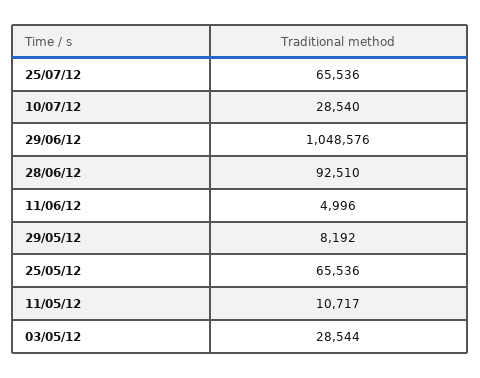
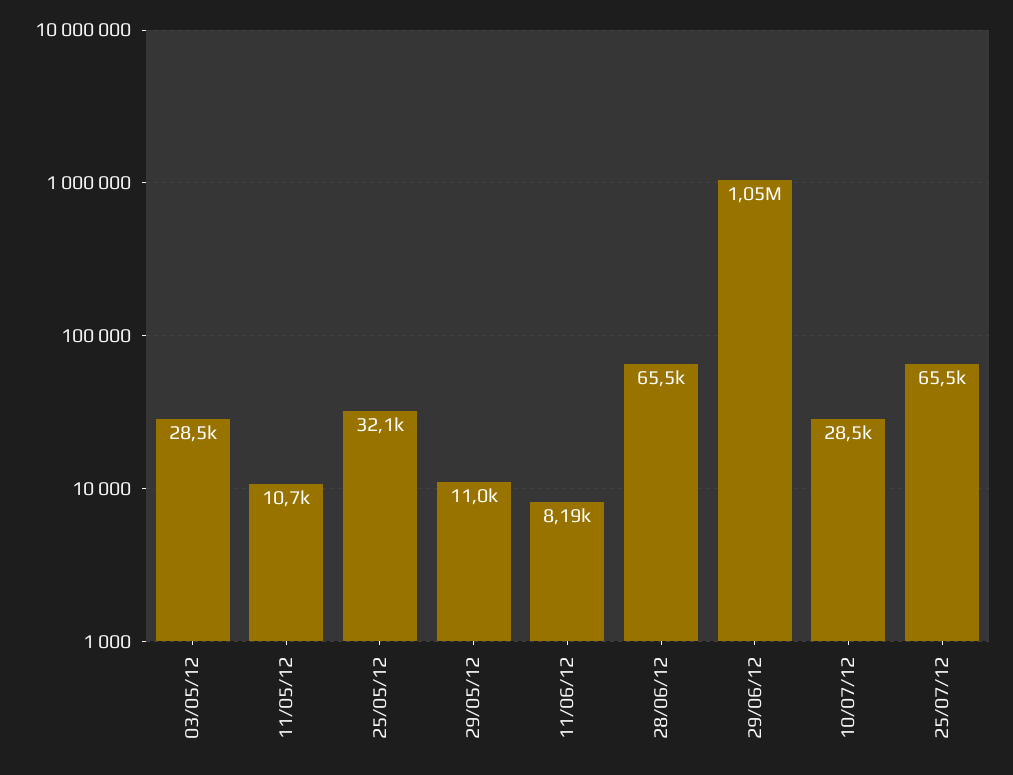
28/06/12: 92510 -> 65500
11/06/12: 4996 -> 8190
29/05/12: 8192 -> 11000
25/05/12: 65536 -> 32100

